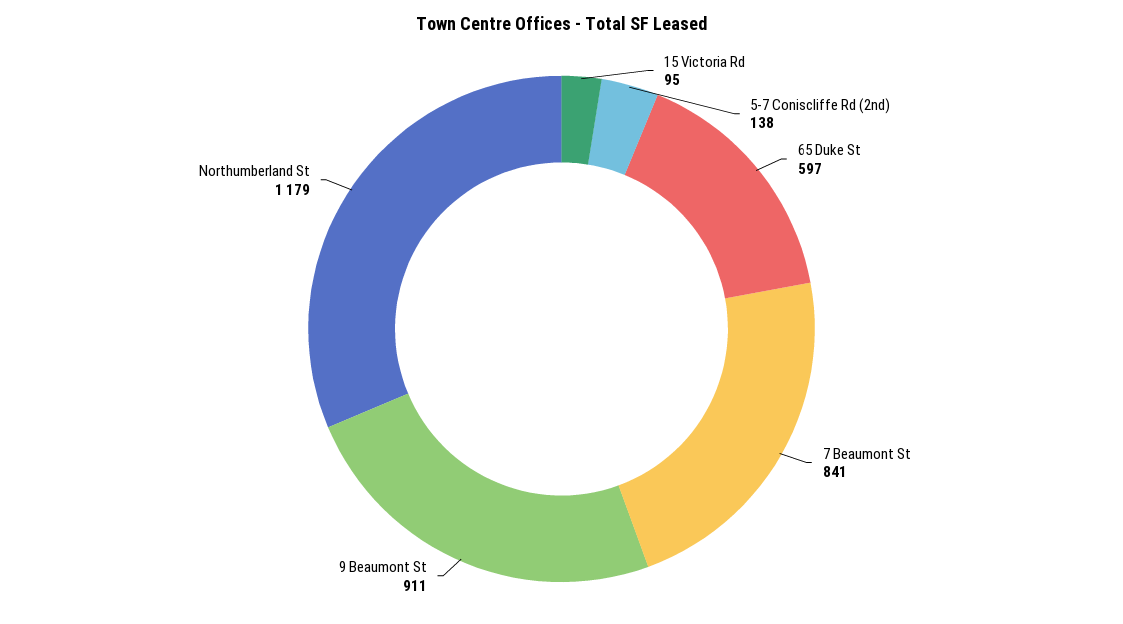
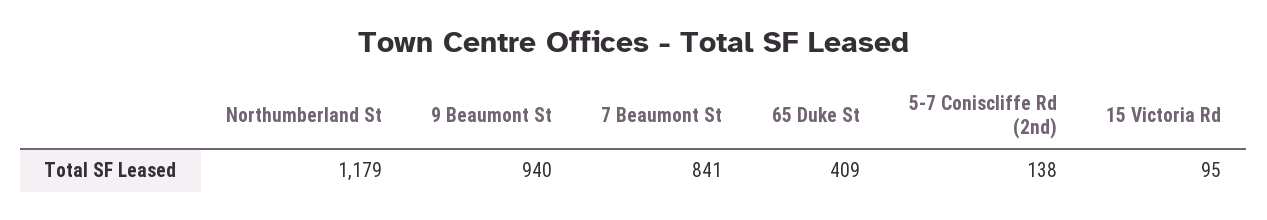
65 Duke St: 597 -> 409
9 Beaumont St: 911 -> 940

